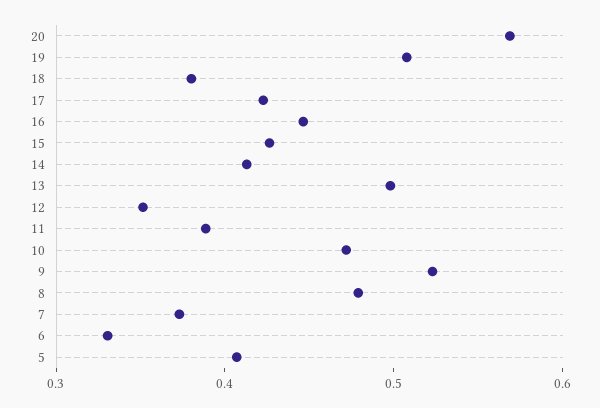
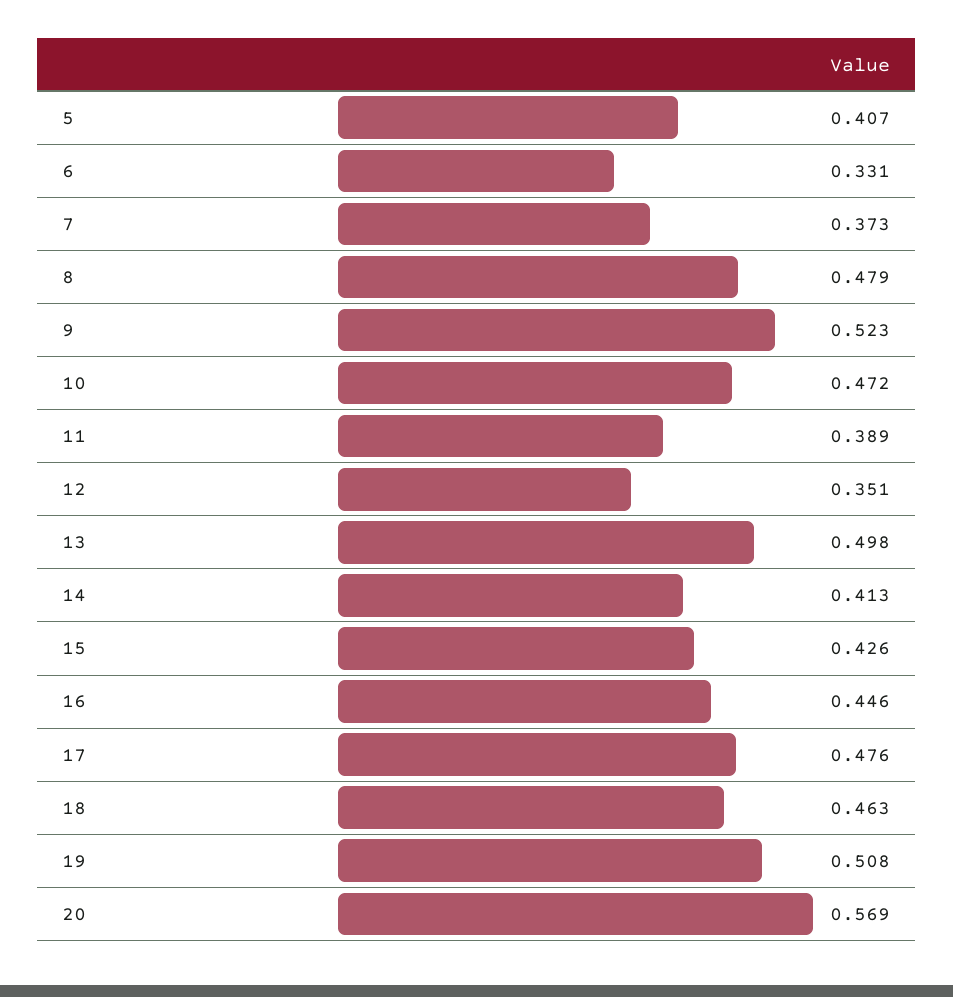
18: 0.38 -> 0.463
17: 0.42 -> 0.476

